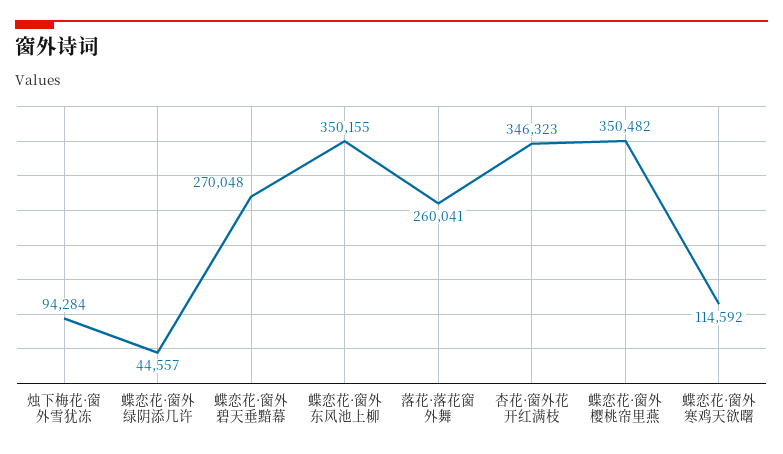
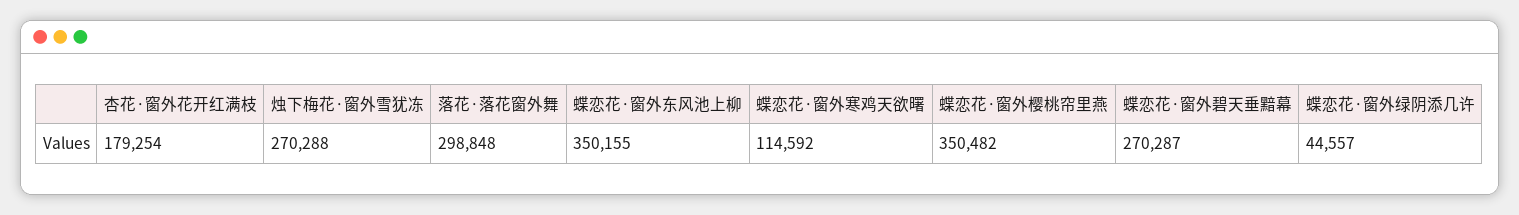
烛下梅花·窗外雪犹冻: 94284 -> 270288
蝶恋花·窗外碧天垂黯幕: 270048 -> 270287
落花·落花窗外舞: 260041 -> 298848
杏花·窗外花开红满枝: 346323 -> 179254

